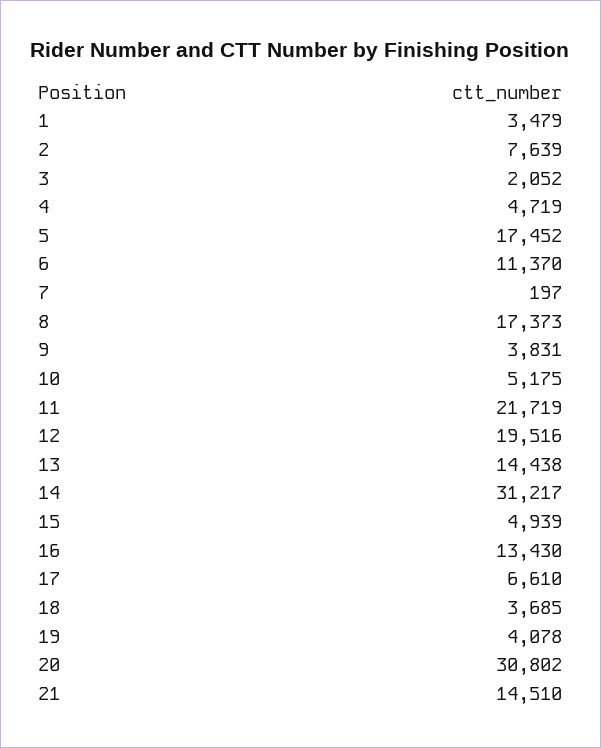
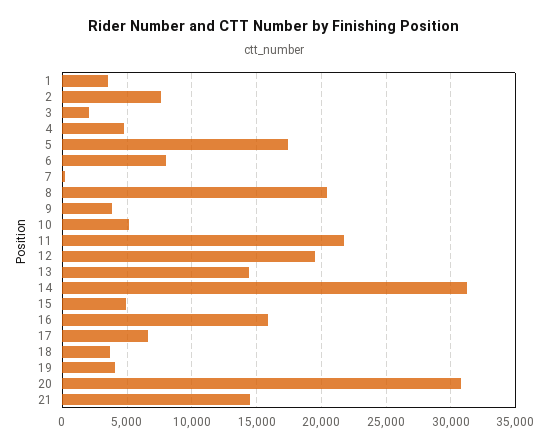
6: 11370 -> 8000
8: 17373 -> 20500
16: 13430 -> 16000

